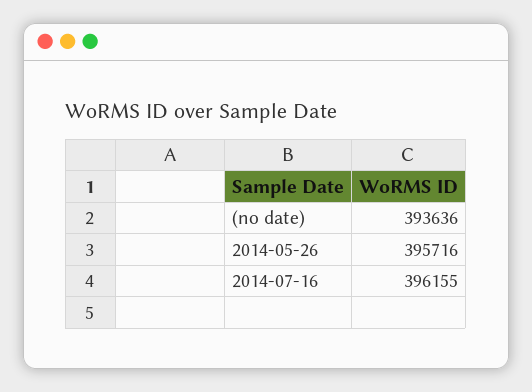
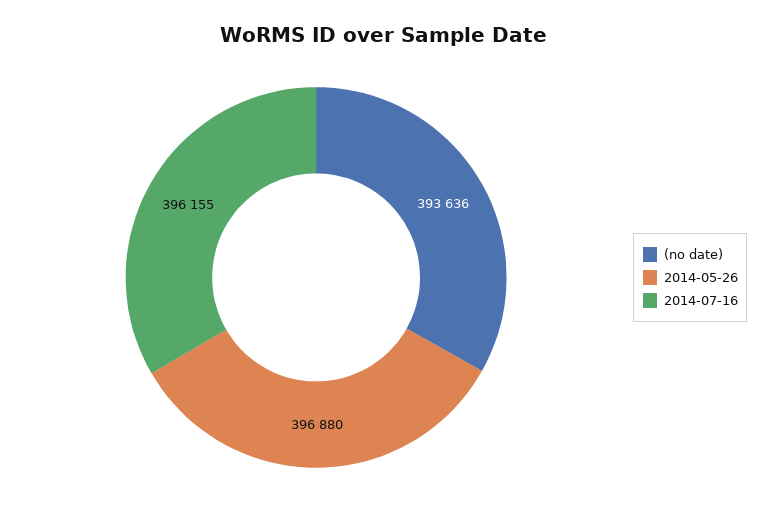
2014-05-26: 395716 -> 396880

